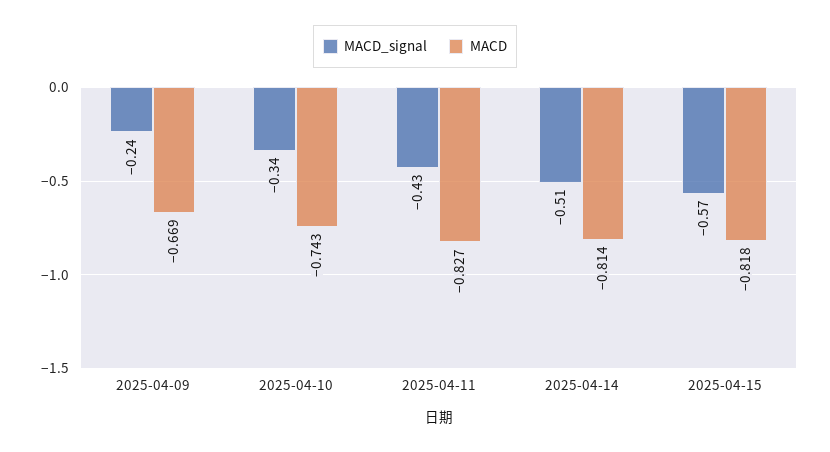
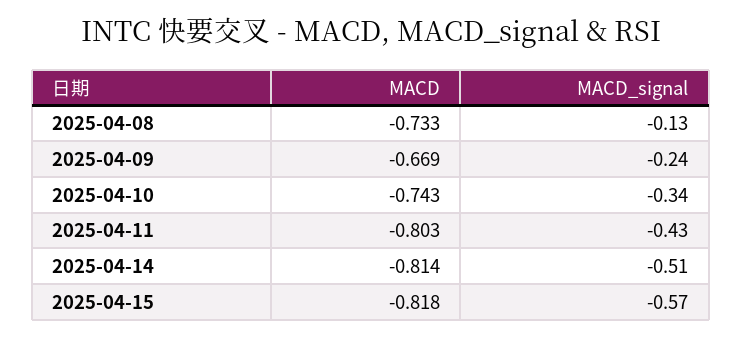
MACD, 2025-04-11: -0.827 -> -0.803
MACD, 2025-04-08: none -> -0.733
MACD_signal, 2025-04-08: none -> -0.13

